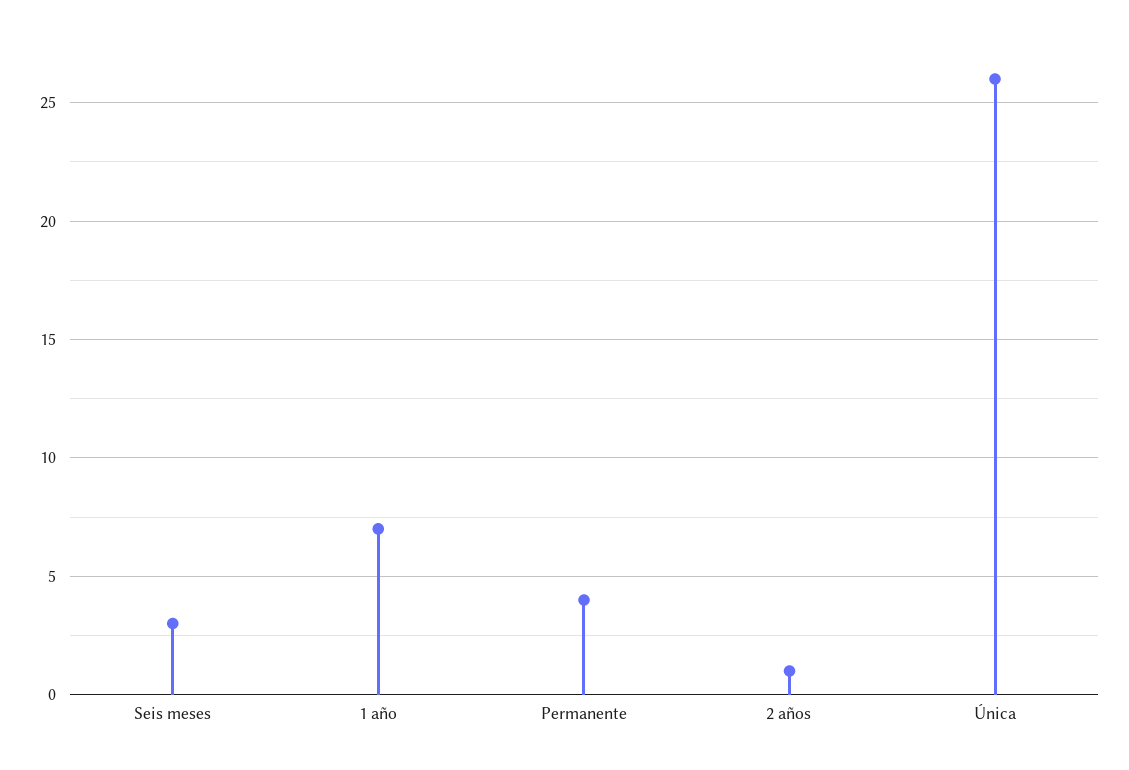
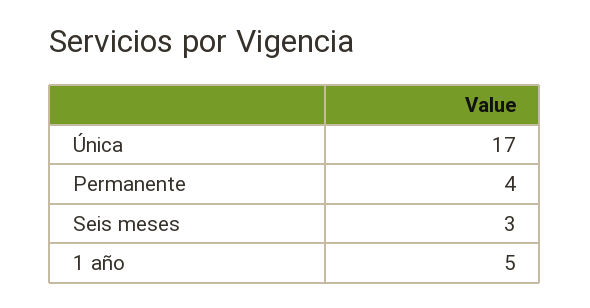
1 año: 7 -> 5
2 años: 1 -> none
Única: 26 -> 17

